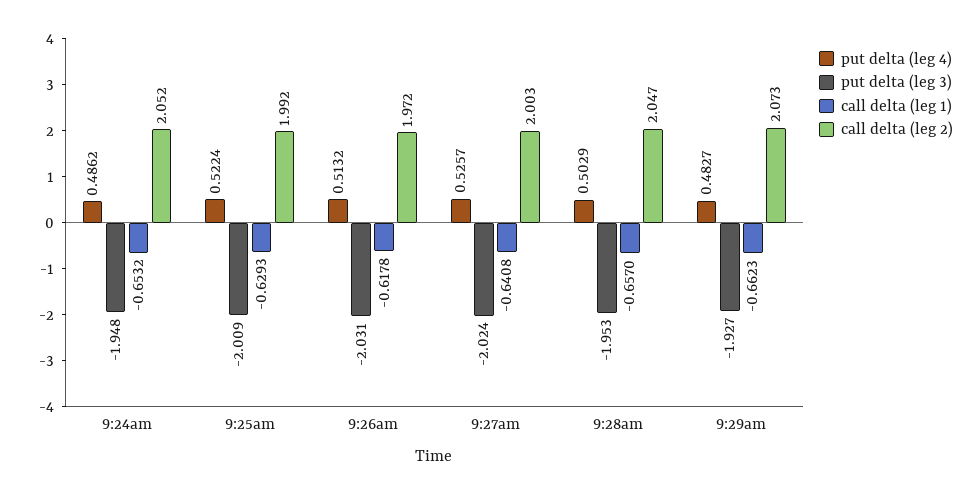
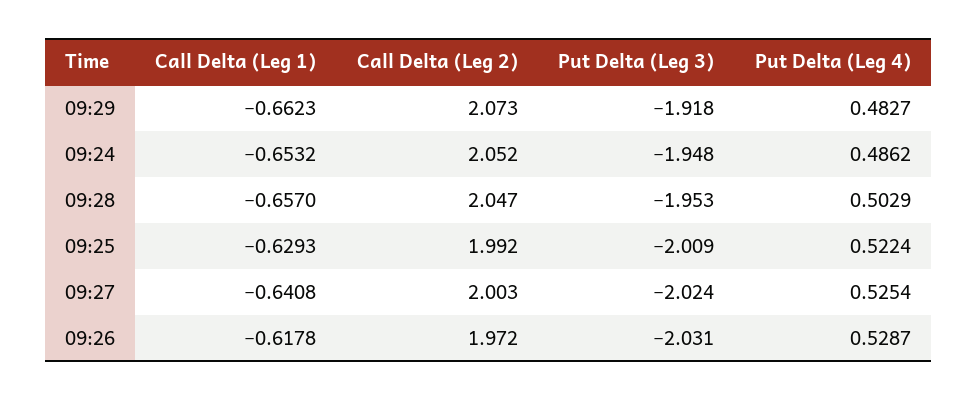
put delta (leg 4), 9:26am: 0.5132 -> 0.5287
put delta (leg 4), 9:27am: 0.5257 -> 0.5254
put delta (leg 3), 9:29am: -1.927 -> -1.918

